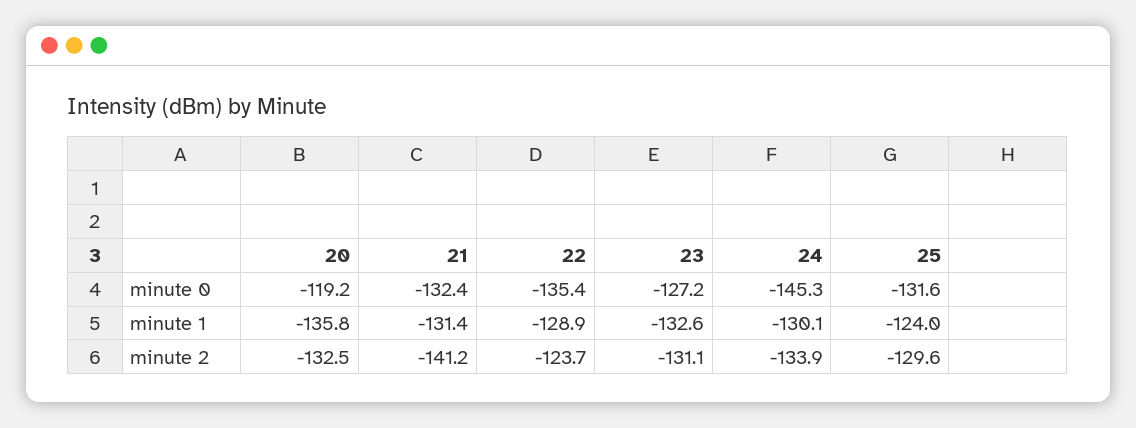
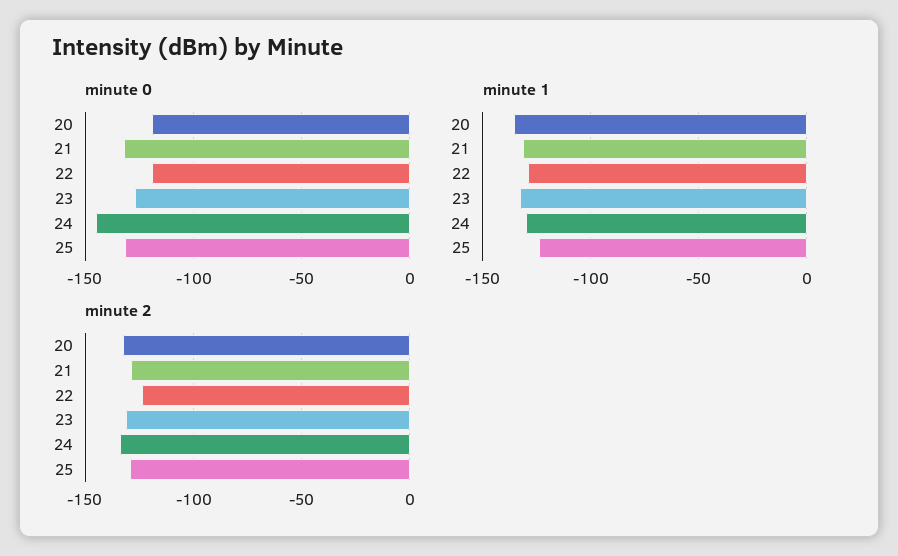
minute 0, 22: -135.4 -> -120
minute 2, 21: -141.2 -> -130

